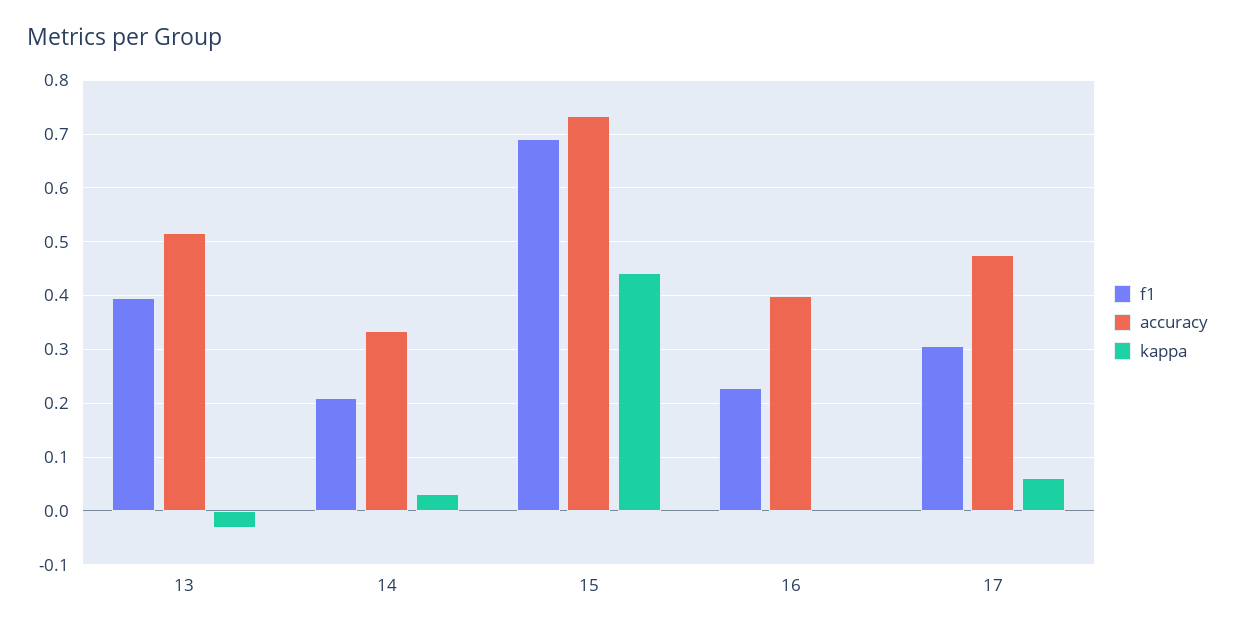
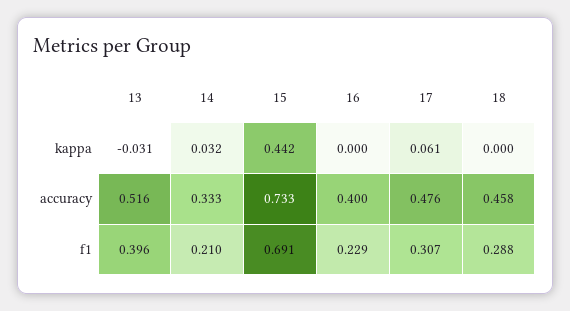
kappa, 18: none -> 0
accuracy, 18: none -> 0.458
f1, 18: none -> 0.288

